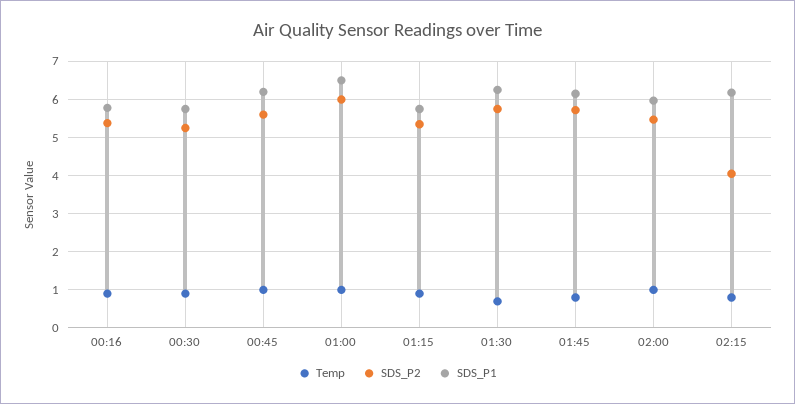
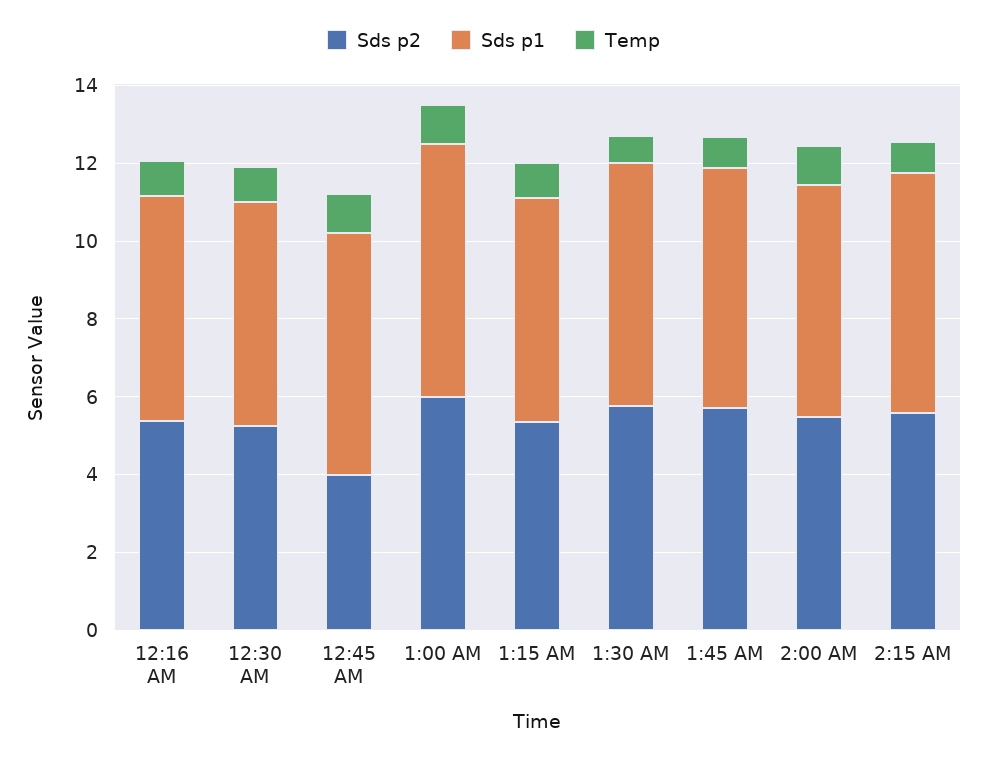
SDS_P2, 00:45: 5.6 -> 4
SDS_P2, 02:15: 4 -> 5.5

